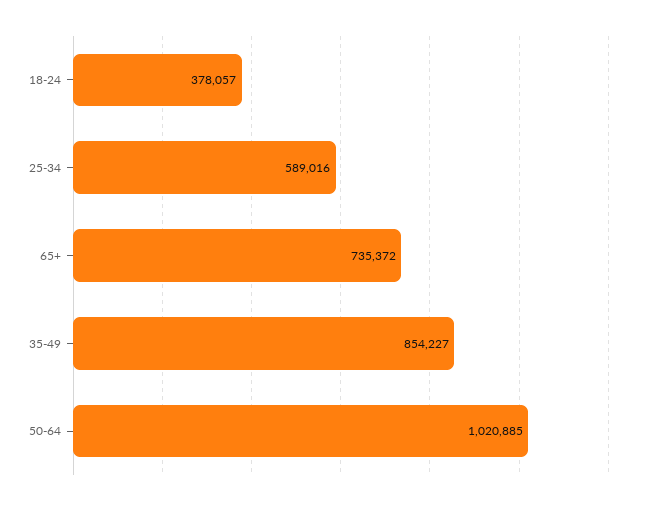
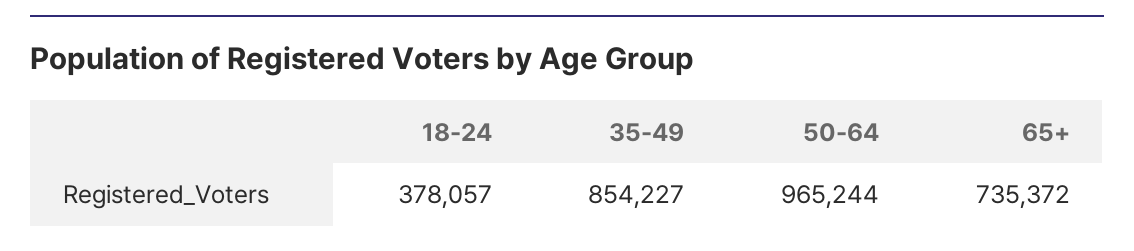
25-34: 589016 -> none
50-64: 1020885 -> 965244

